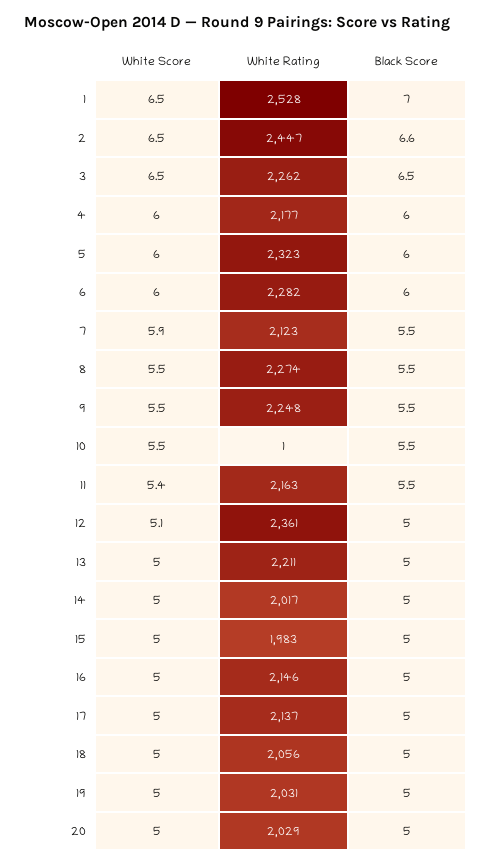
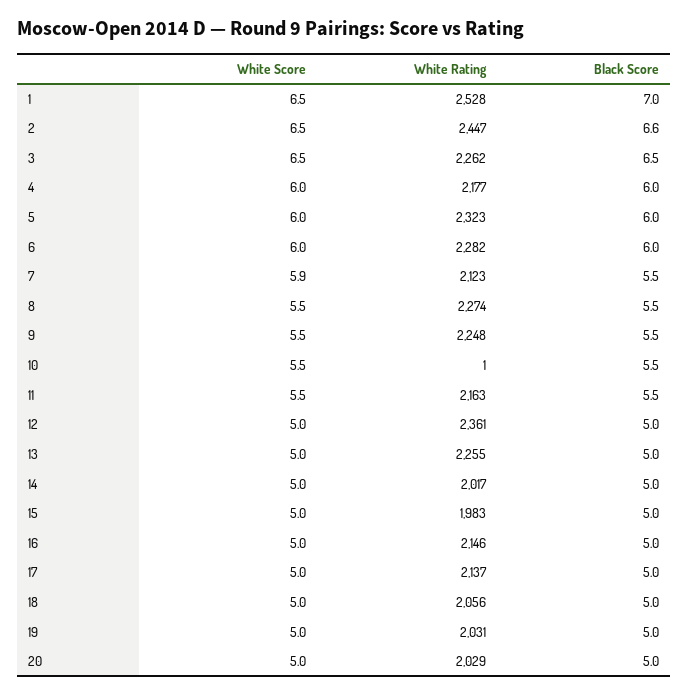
White Score, 11: 5.4 -> 5.5
White Score, 12: 5.1 -> 5
White Rating, 13: 2211 -> 2255

